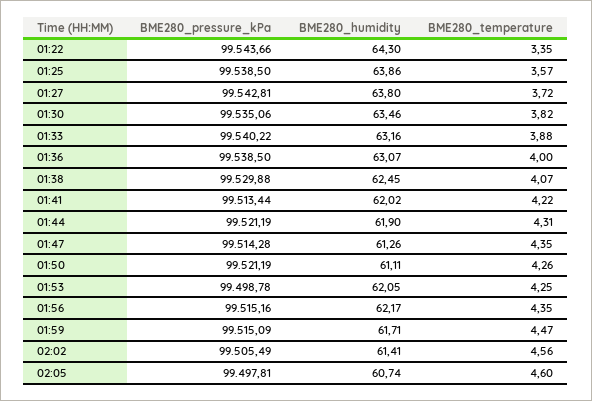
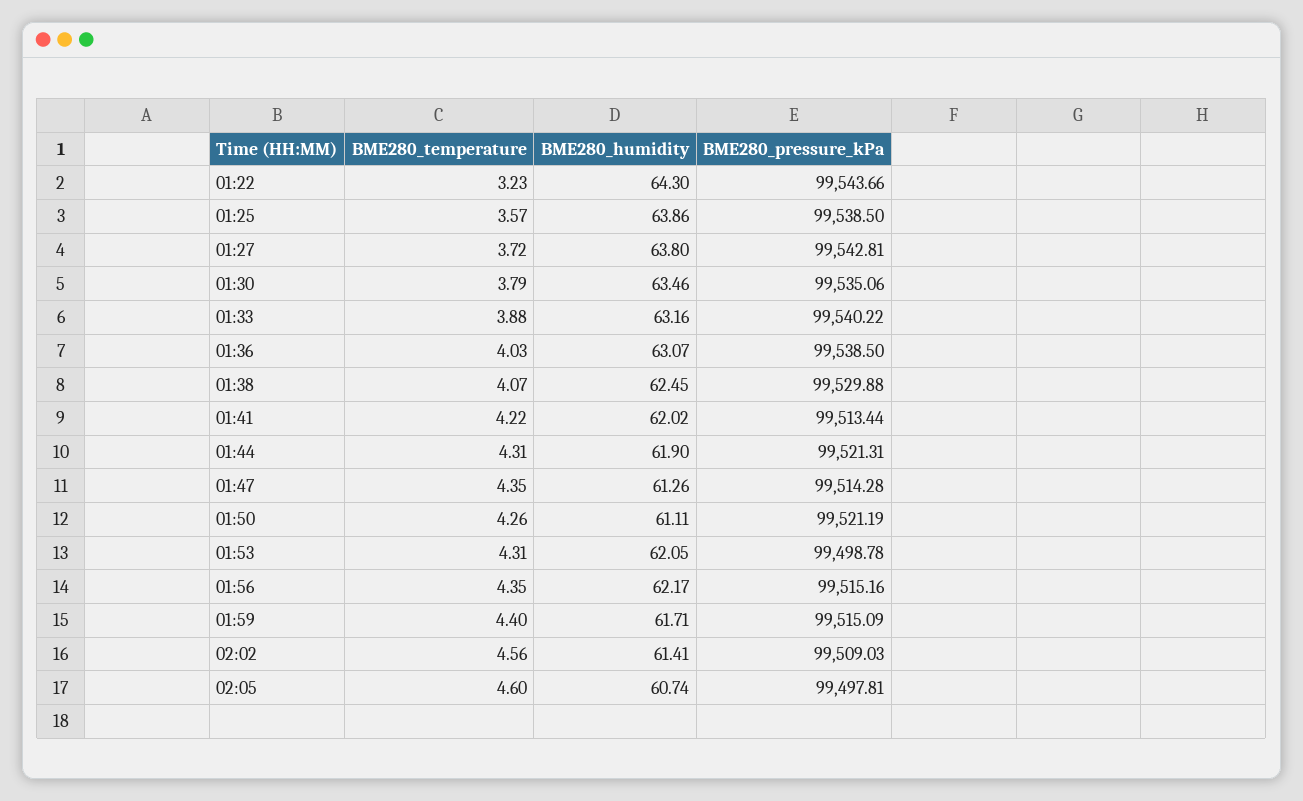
BME280_temperature, 01:22: 3.35 -> 3.23
BME280_temperature, 01:30: 3.82 -> 3.79
BME280_temperature, 01:36: 4 -> 4.03
BME280_pressure_kPa, 01:44: 99521.19 -> 99521.31
BME280_temperature, 01:53: 4.25 -> 4.31
BME280_temperature, 01:59: 4.47 -> 4.4
BME280_pressure_kPa, 02:02: 99505.49 -> 99509.03

